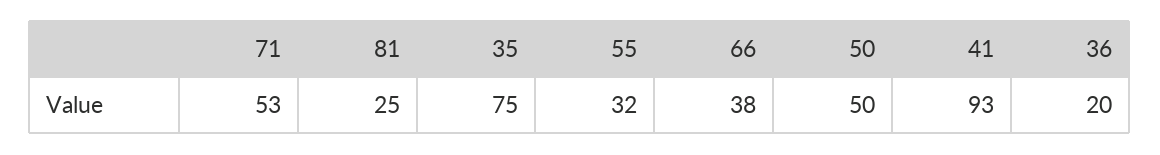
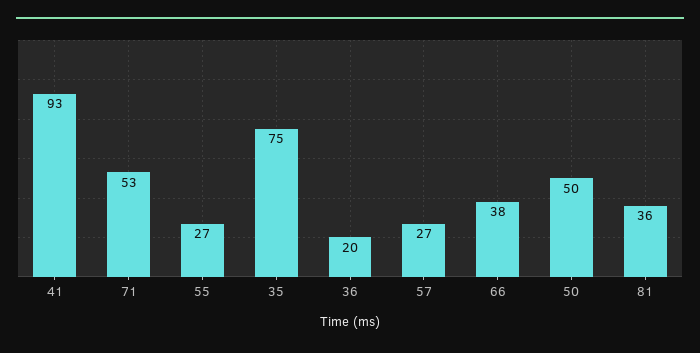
81: 25 -> 36
55: 32 -> 27
57: none -> 27

